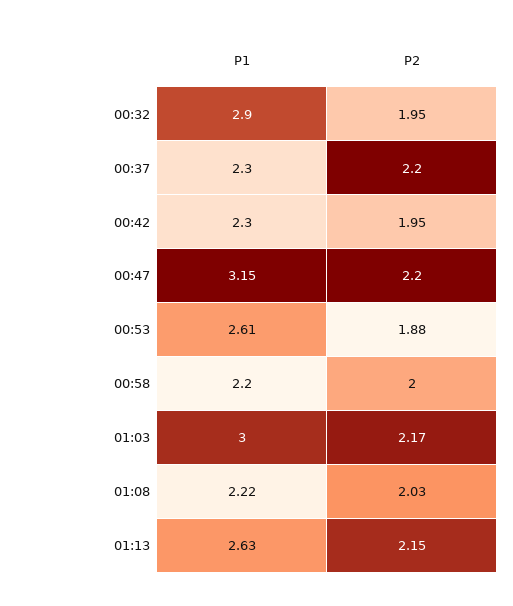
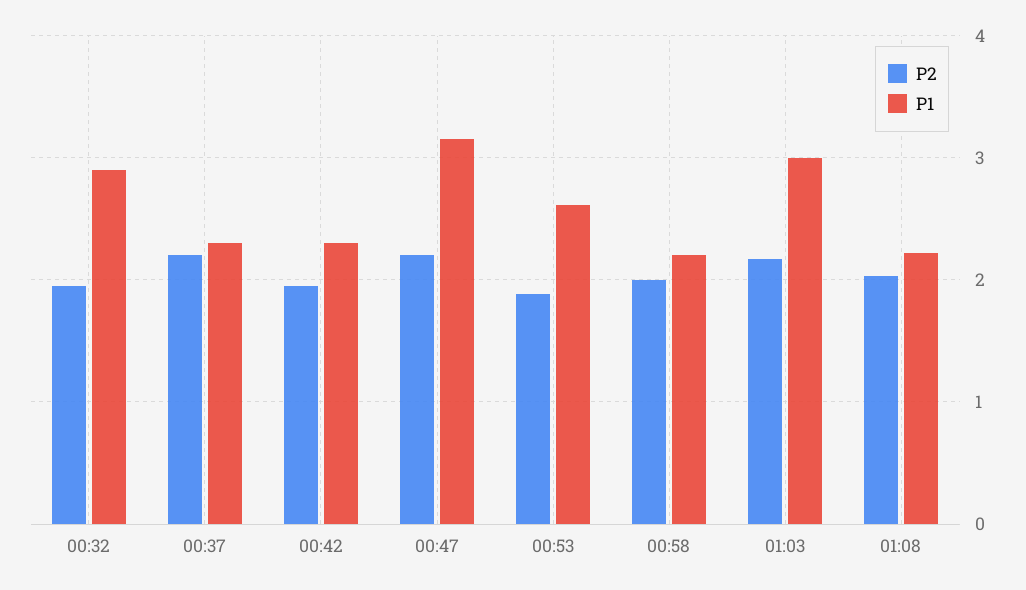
P1, 01:13: 2.63 -> none
P2, 01:13: 2.15 -> none

